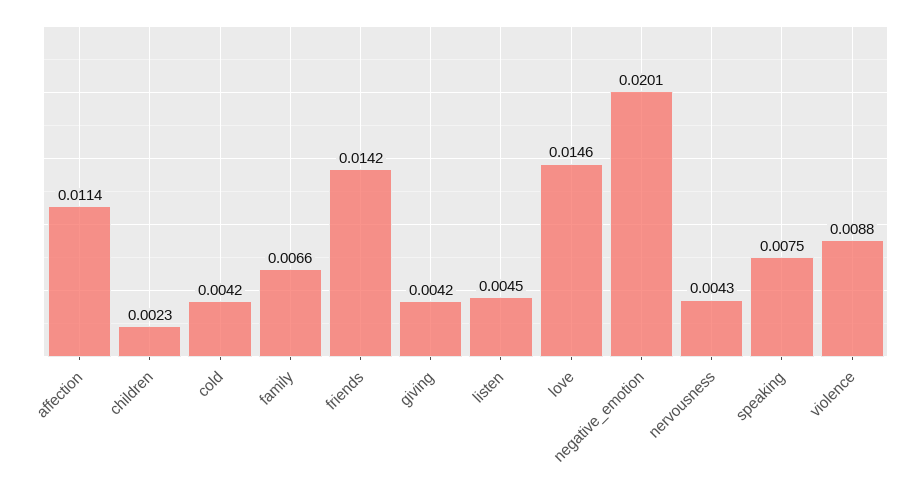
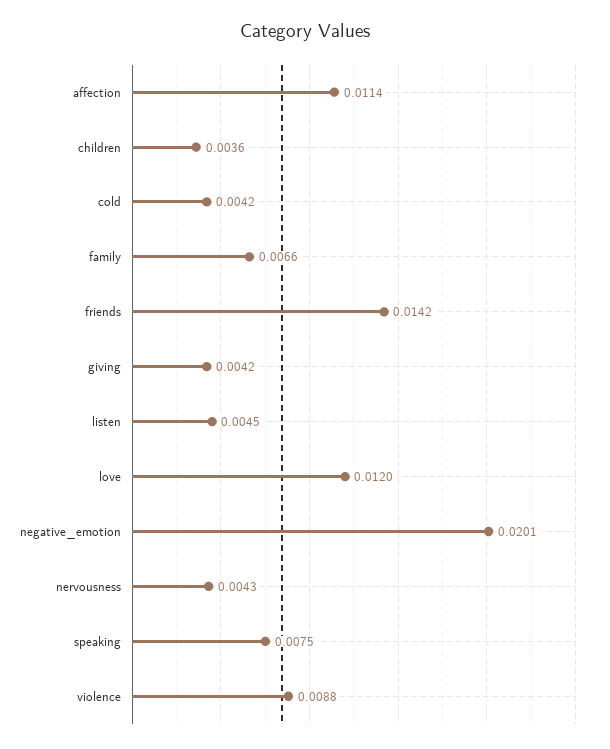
children: 0.0023 -> 0.0036
love: 0.0146 -> 0.012

